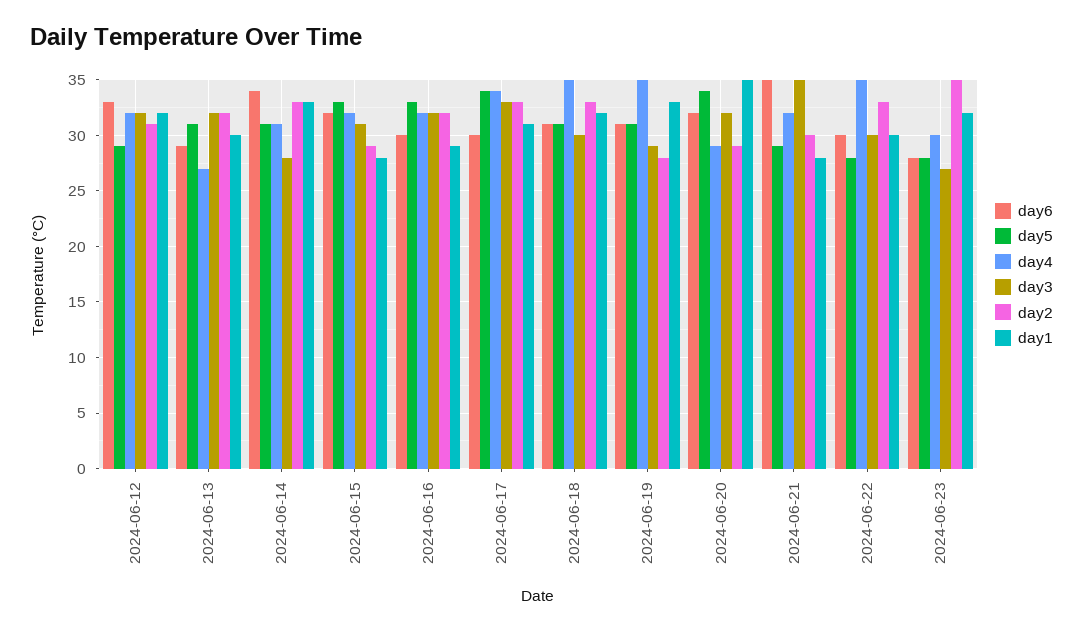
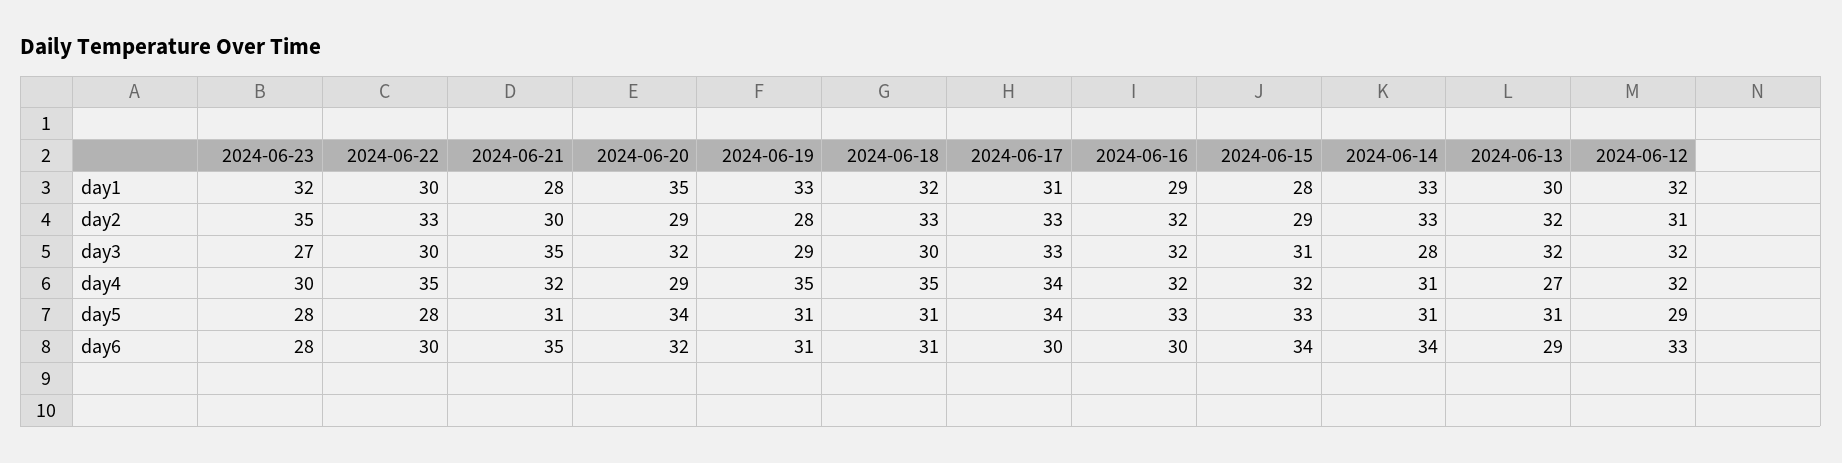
day6, 2024-06-15: 32 -> 34
day5, 2024-06-21: 29 -> 31

